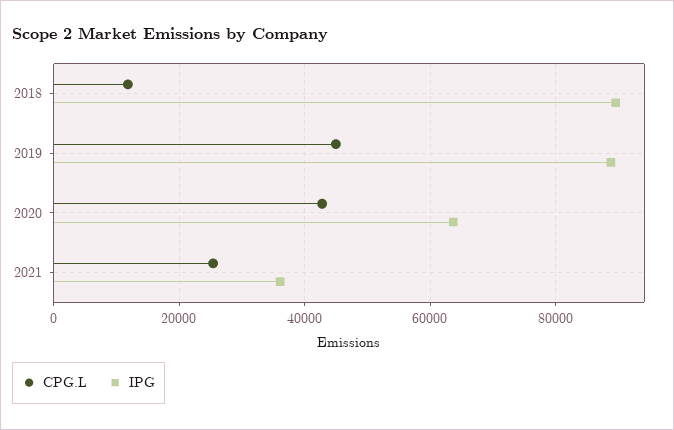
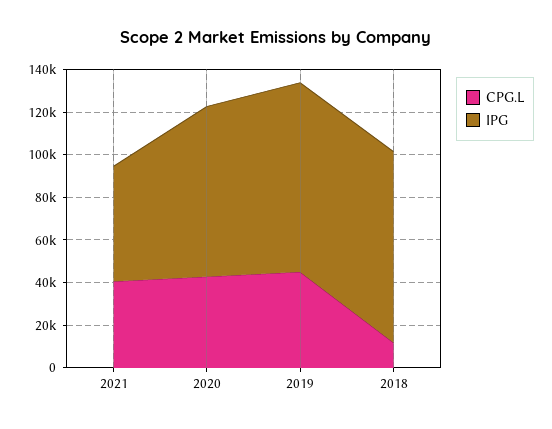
IPG, 2020: 64000 -> 80000
CPG.L, 2021: 26000 -> 40000
IPG, 2021: 36000 -> 55000

